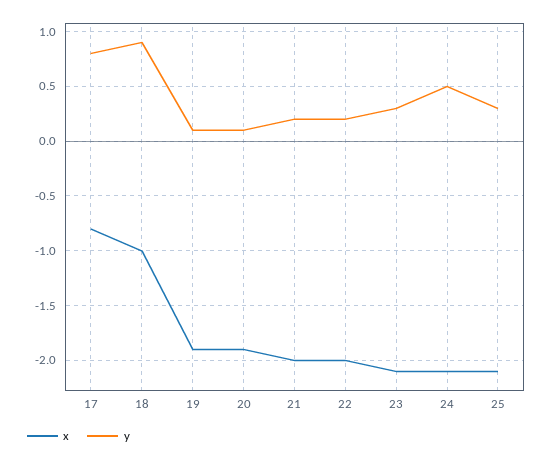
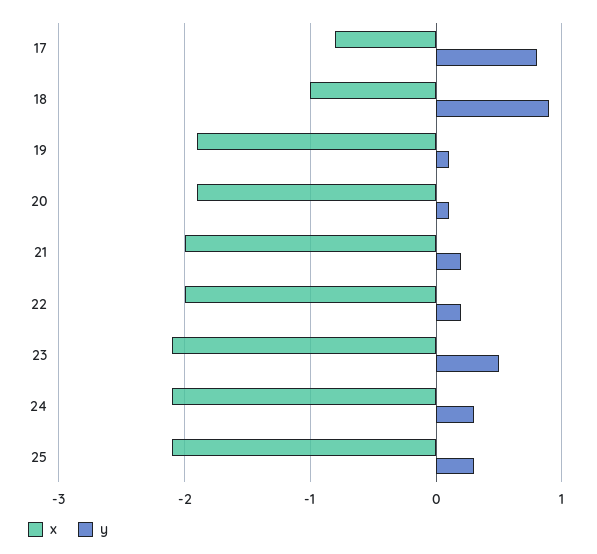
y, 23: 0.3 -> 0.5
y, 24: 0.5 -> 0.3

